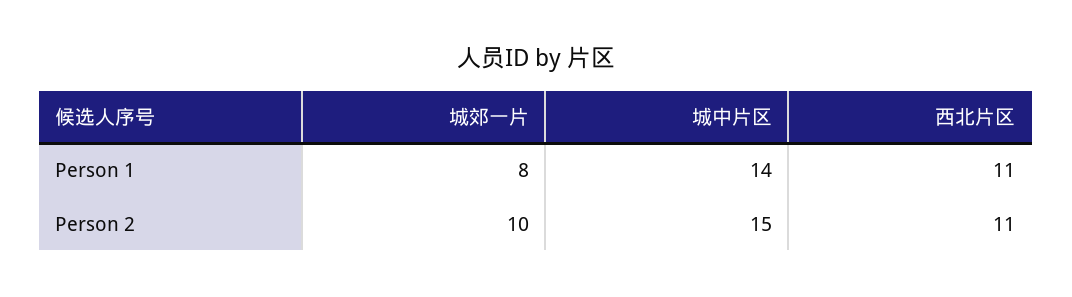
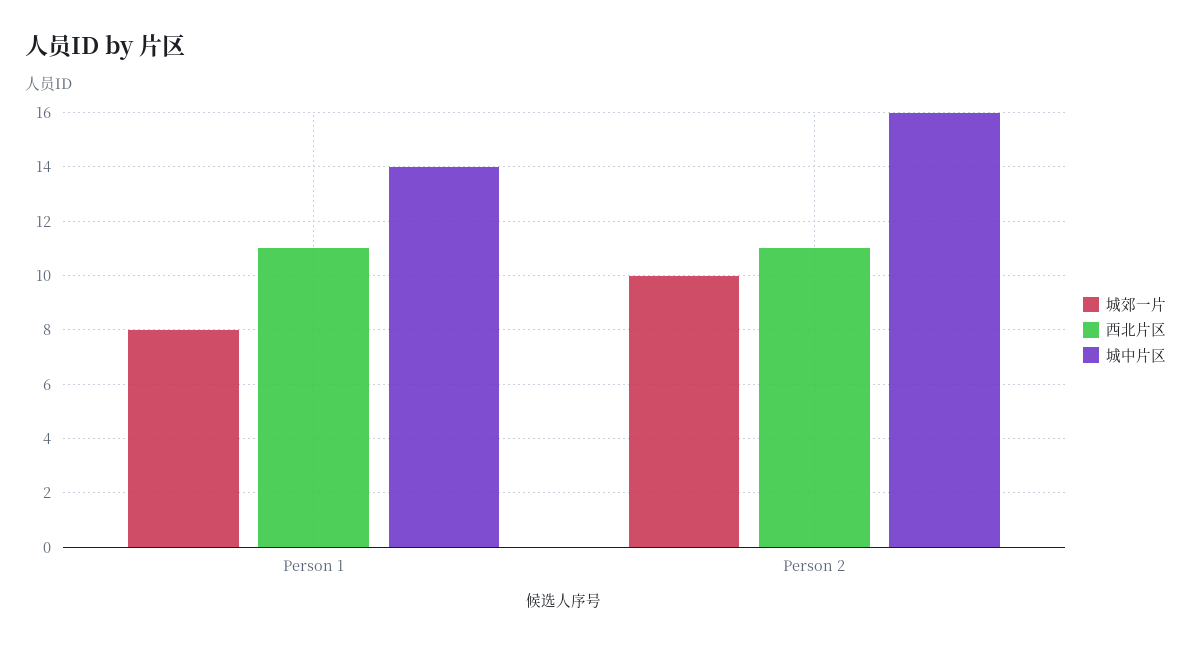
城中片区, Person 2: 15 -> 16

